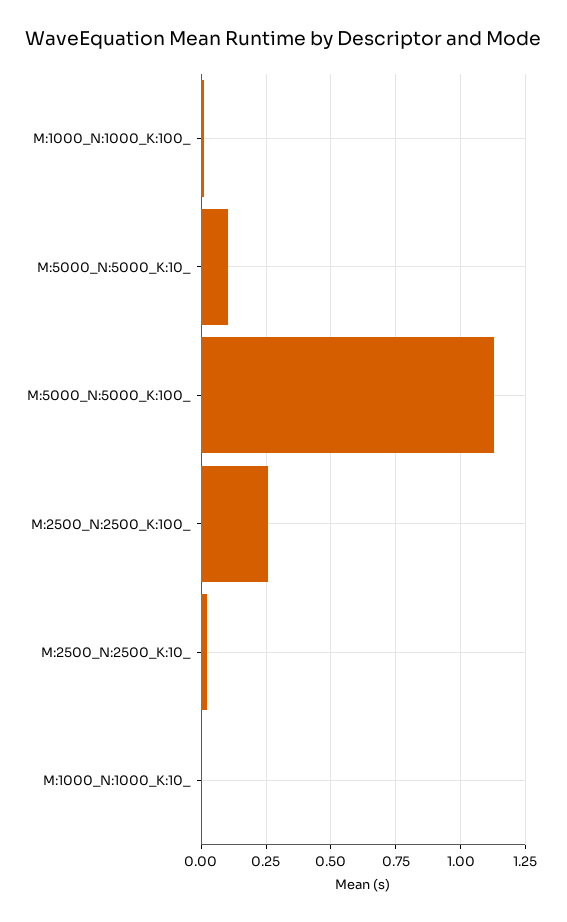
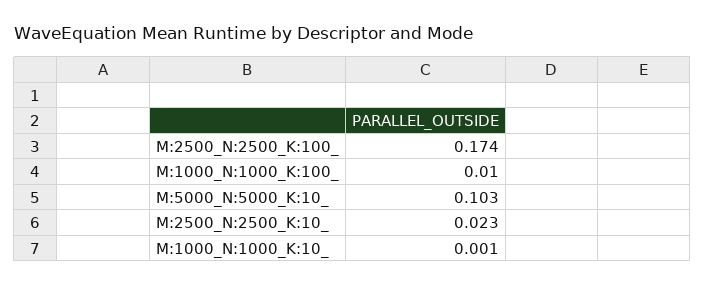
M:5000_N:5000_K:100_: 1.125 -> none
M:2500_N:2500_K:100_: 0.25 -> 0.174

